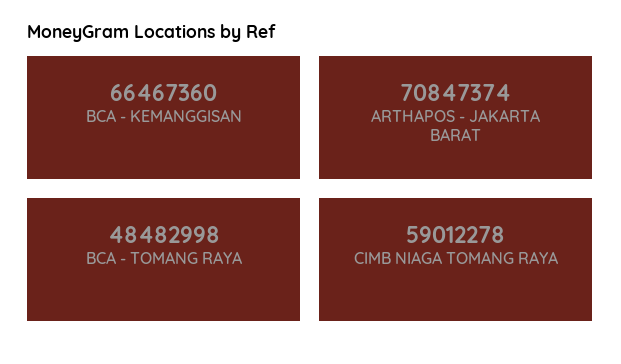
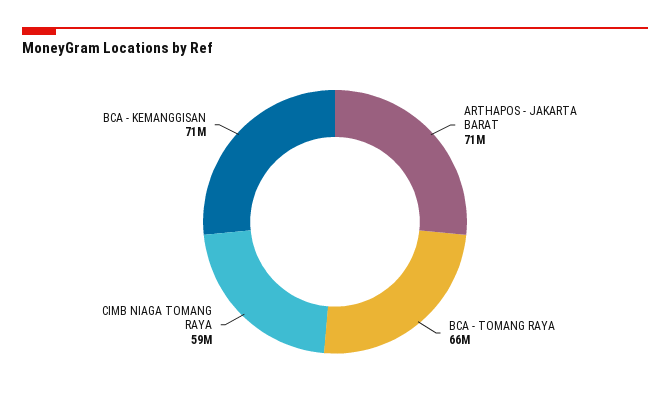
BCA - KEMANGGISAN: 66467360 -> 71000000
BCA - TOMANG RAYA: 48482998 -> 66000000

